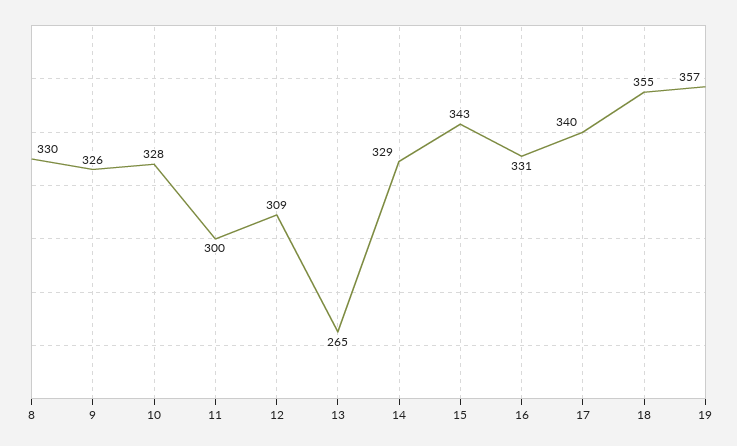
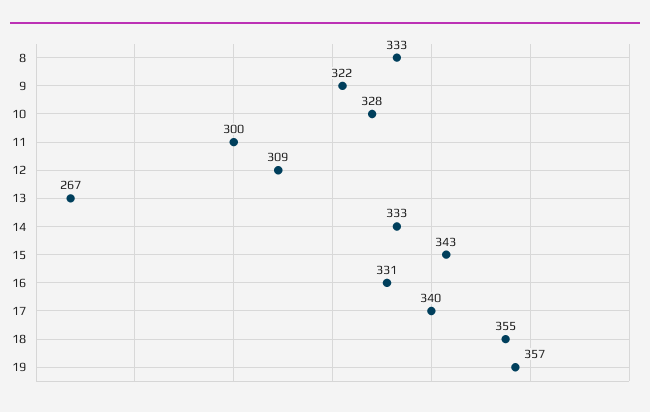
8: 330 -> 333
9: 326 -> 322
13: 265 -> 267
14: 329 -> 333

